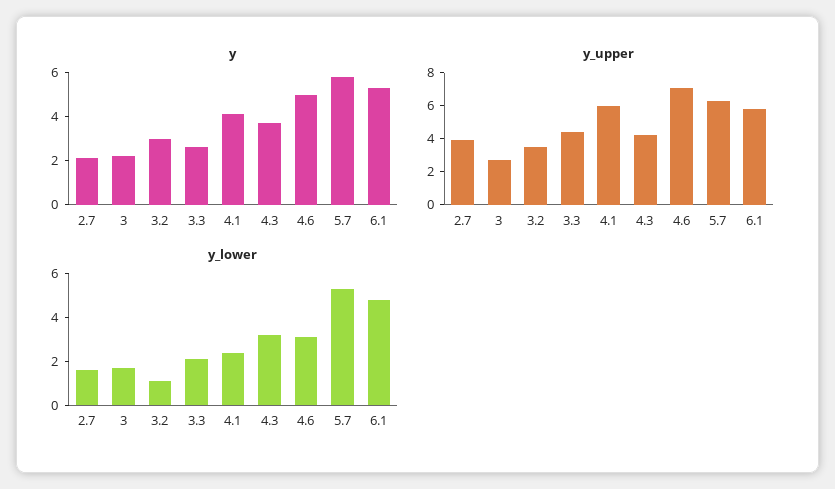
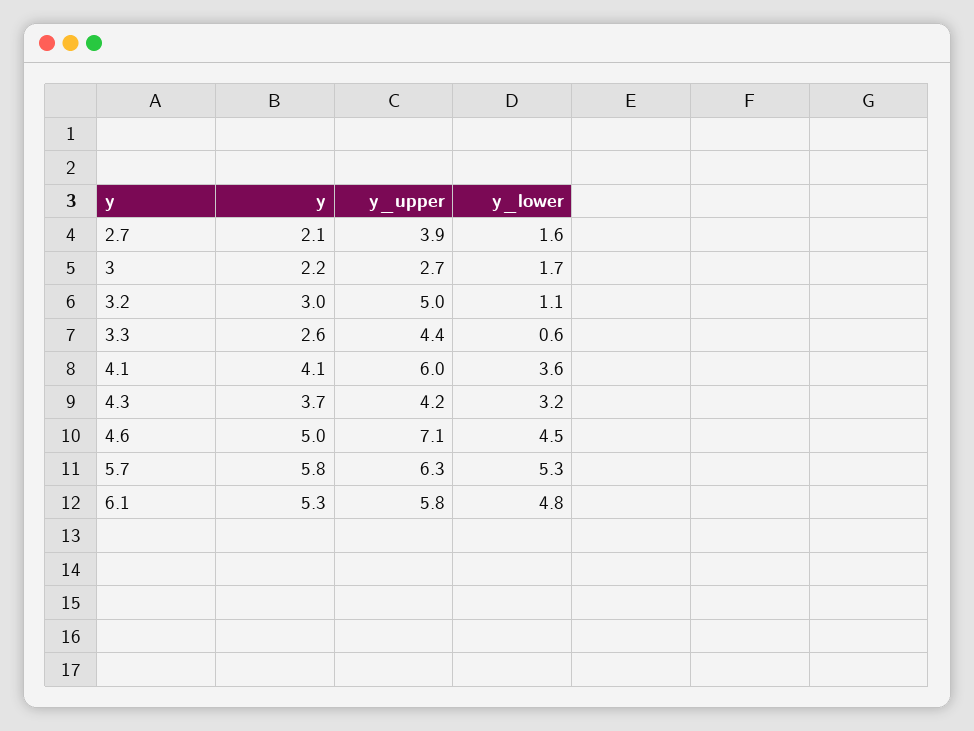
y_upper, 3.2: 3.5 -> 5
y_lower, 3.3: 2 -> 0.6
y_lower, 4.1: 2.5 -> 3.6
y_lower, 4.6: 3 -> 4.5

